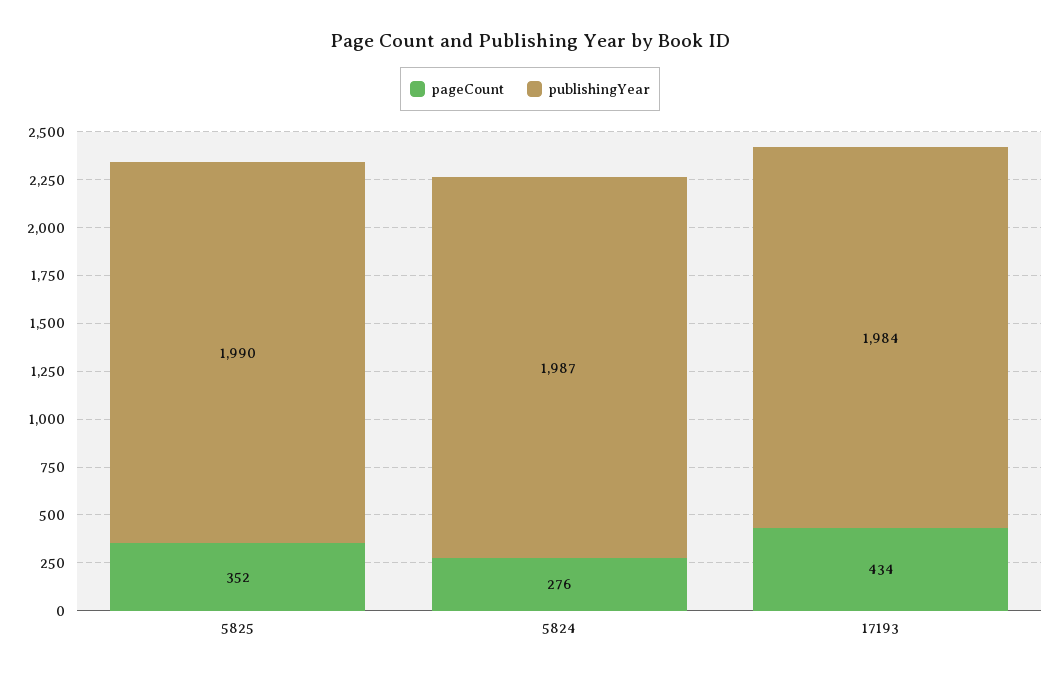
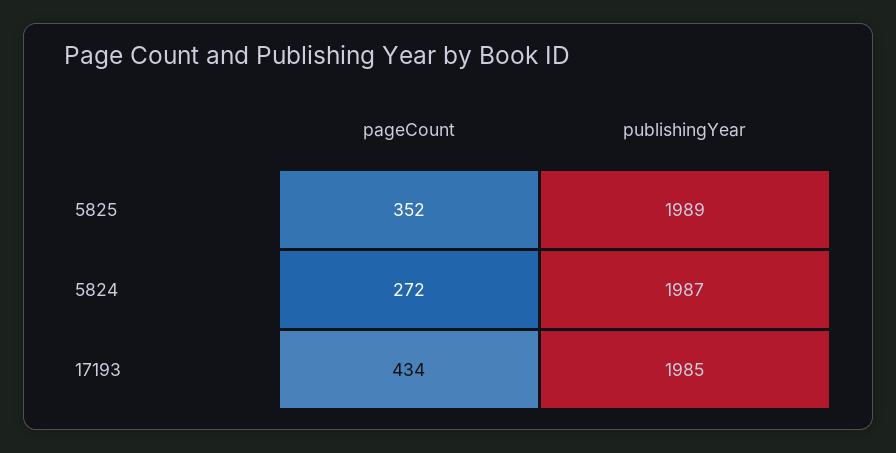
publishingYear, 5825: 1990 -> 1989
pageCount, 5824: 276 -> 272
publishingYear, 17193: 1984 -> 1985

